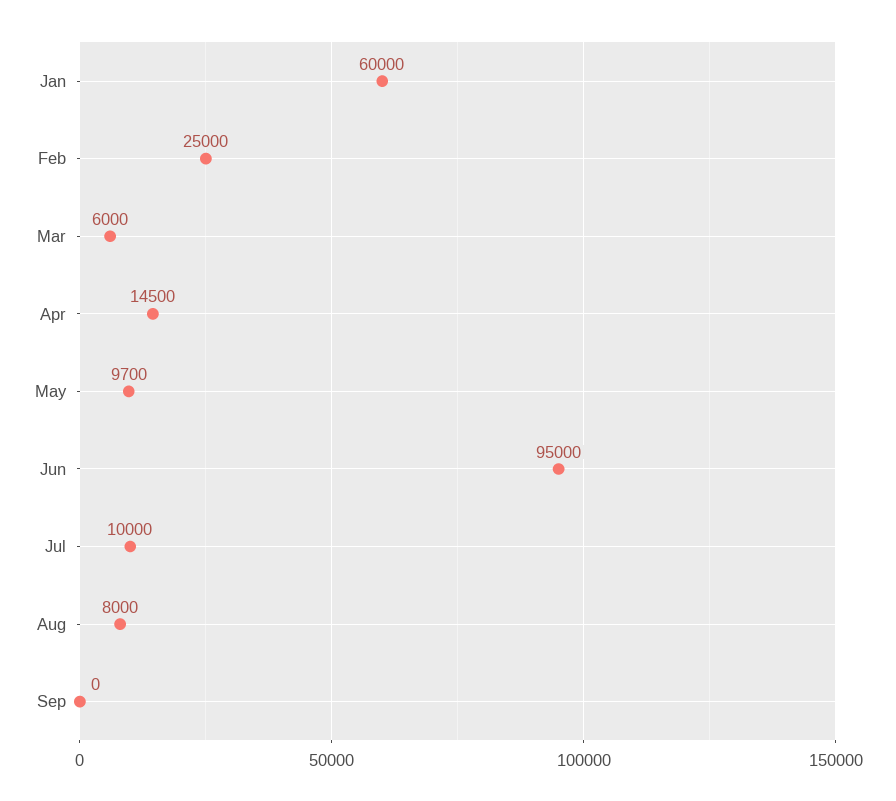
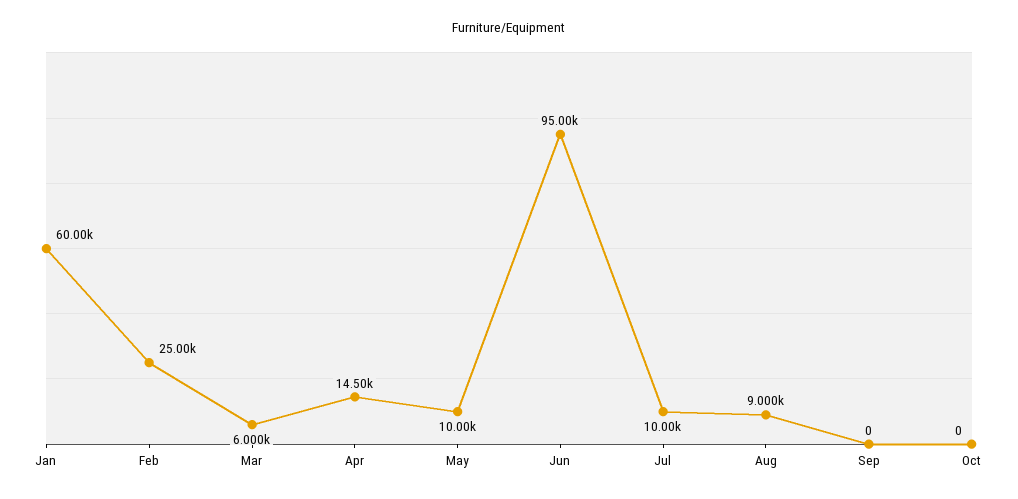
May: 9700 -> 10000
Aug: 8000 -> 9000
Oct: none -> 0

